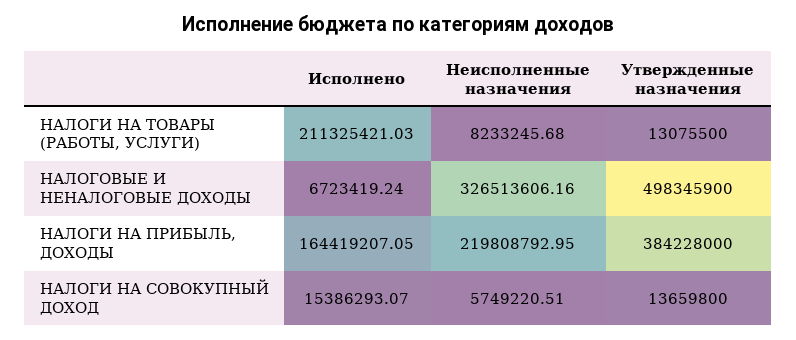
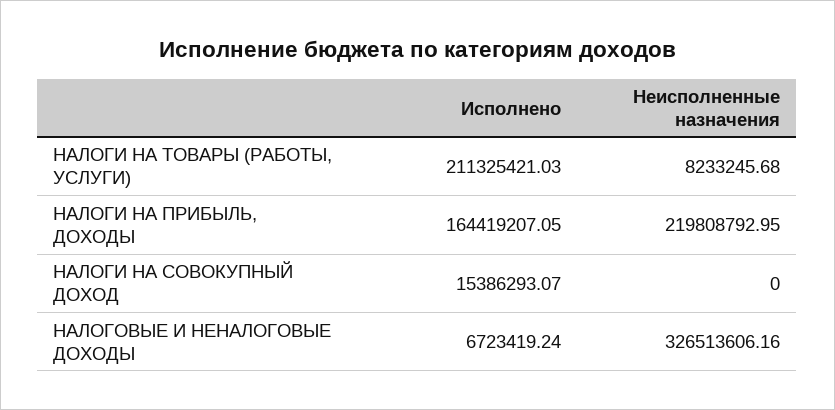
Утвержденные назначения, НАЛОГИ НА ТОВАРЫ (РАБОТЫ, УСЛУГИ): 13075500 -> none
Утвержденные назначения, НАЛОГОВЫЕ И НЕНАЛОГОВЫЕ ДОХОДЫ: 498345900 -> none
Утвержденные назначения, НАЛОГИ НА ПРИБЫЛЬ, ДОХОДЫ: 384228000 -> none
Неисполненные назначения, НАЛОГИ НА СОВОКУПНЫЙ ДОХОД: 5749220.51 -> 0
Утвержденные назначения, НАЛОГИ НА СОВОКУПНЫЙ ДОХОД: 13659800 -> none

